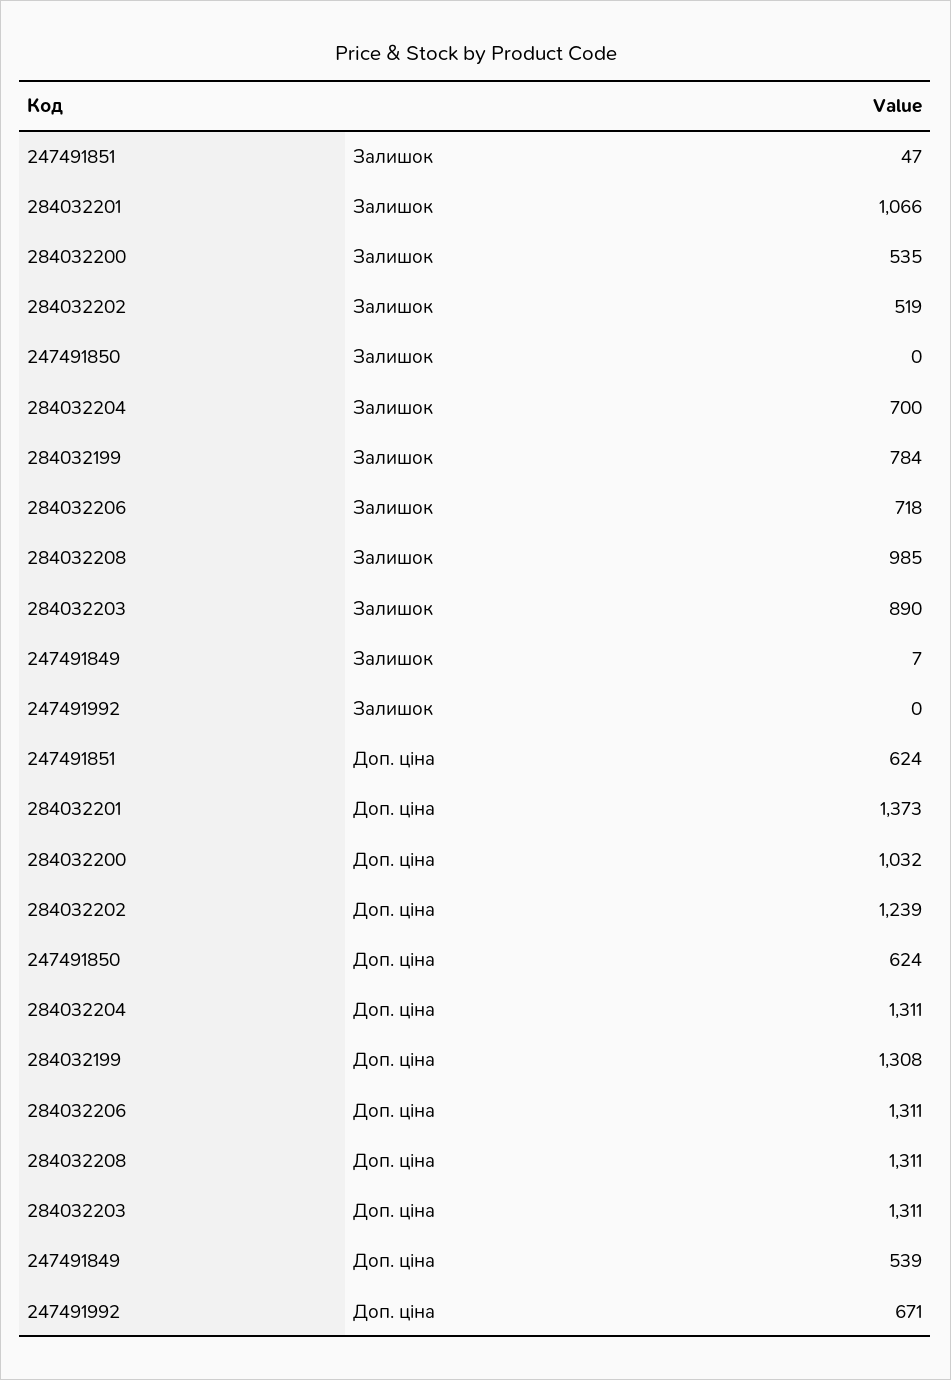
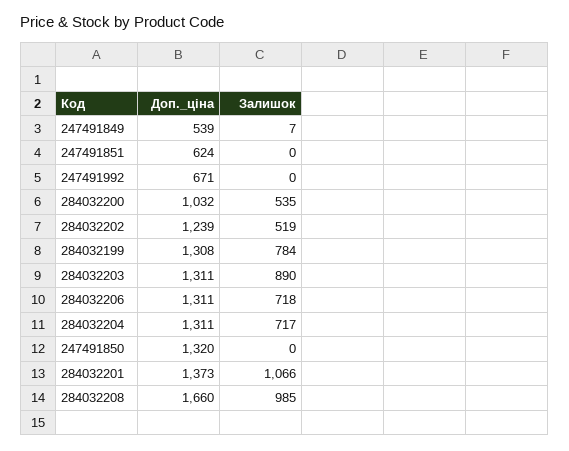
247491851, Залишок: 47 -> 0
284032204, Залишок: 700 -> 717
247491850, Доп. ціна: 624 -> 1320
284032208, Доп. ціна: 1311 -> 1660

